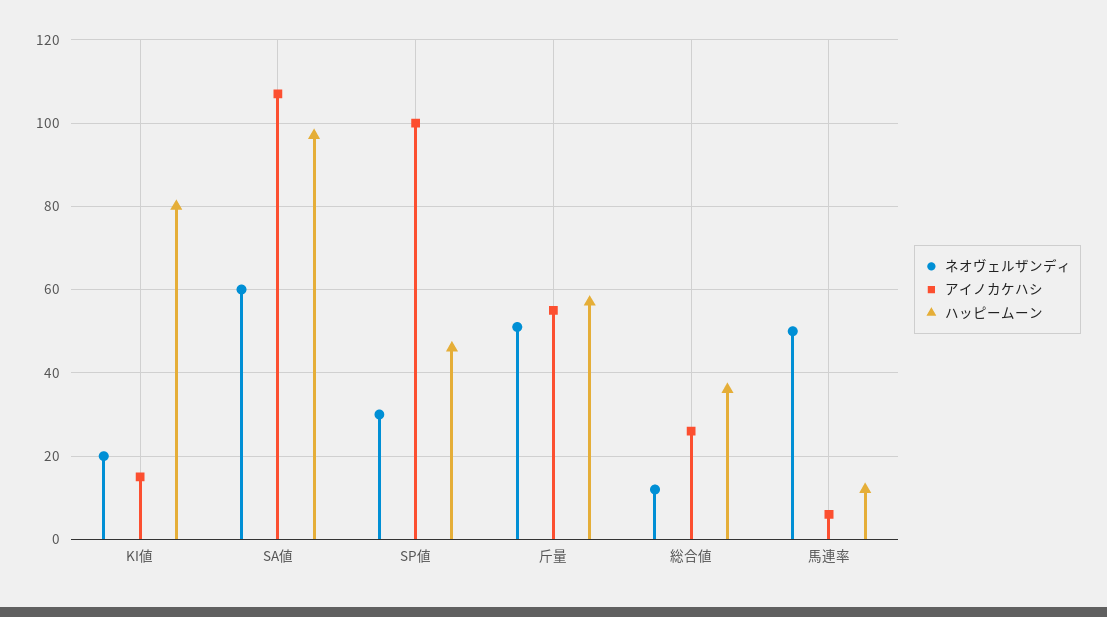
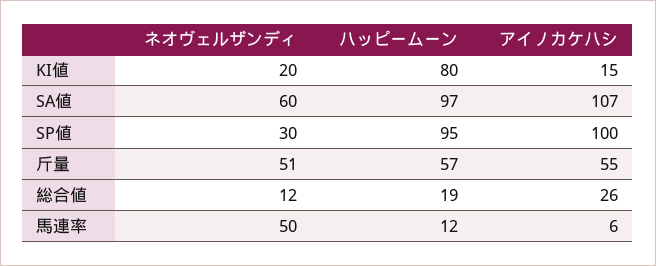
ハッピームーン, SP値: 45 -> 95
ハッピームーン, 総合値: 35 -> 19

